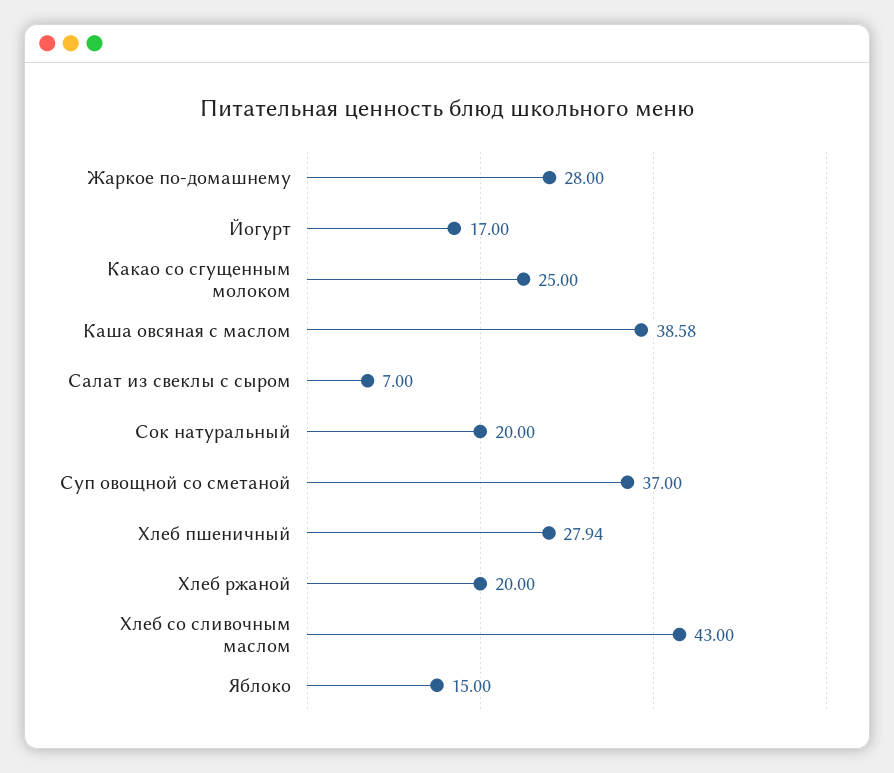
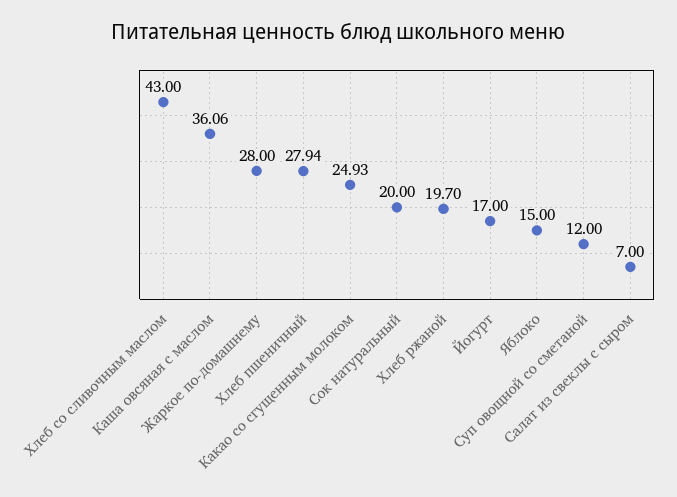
Какао со сгущенным молоком: 25 -> 24.93
Каша овсяная с маслом: 38.58 -> 36.06
Суп овощной со сметаной: 37 -> 12
Хлеб ржаной: 20 -> 19.7

